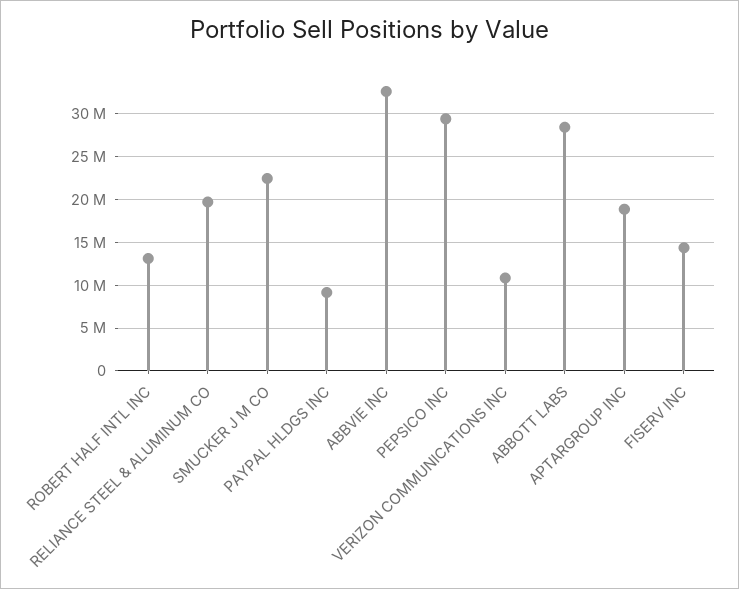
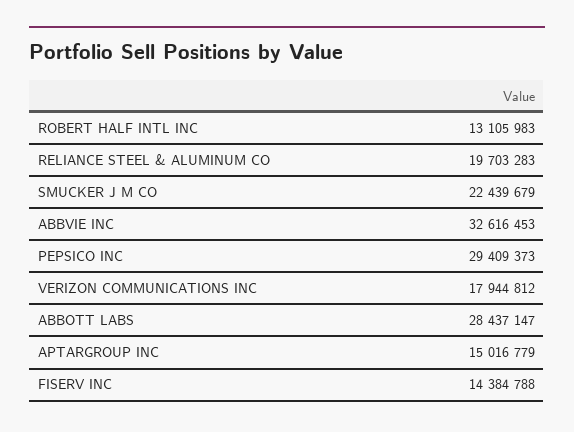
PAYPAL HLDGS INC: 9000000 -> none
VERIZON COMMUNICATIONS INC: 11000000 -> 17944812
APTARGROUP INC: 19000000 -> 15016779

